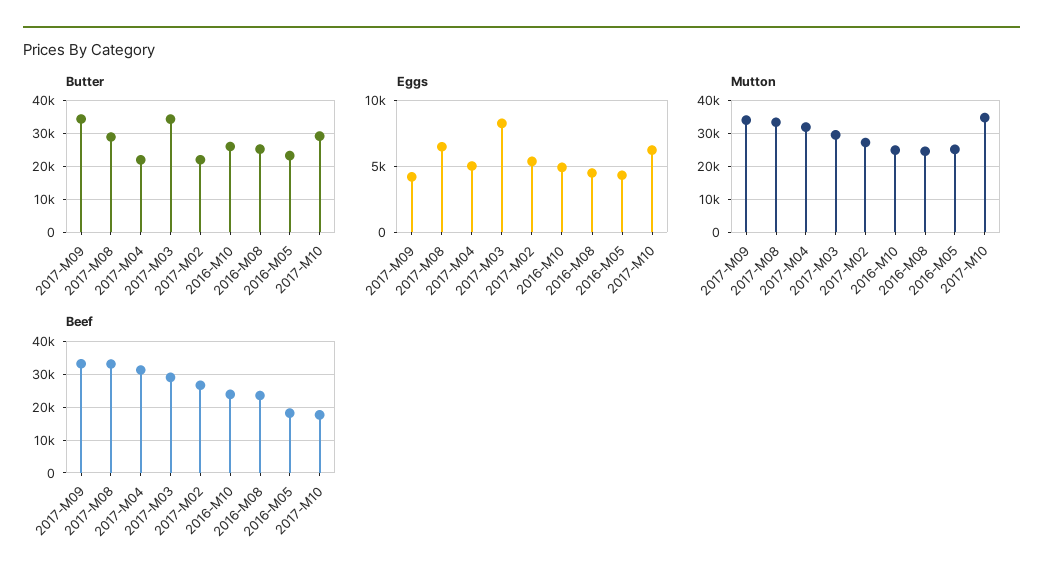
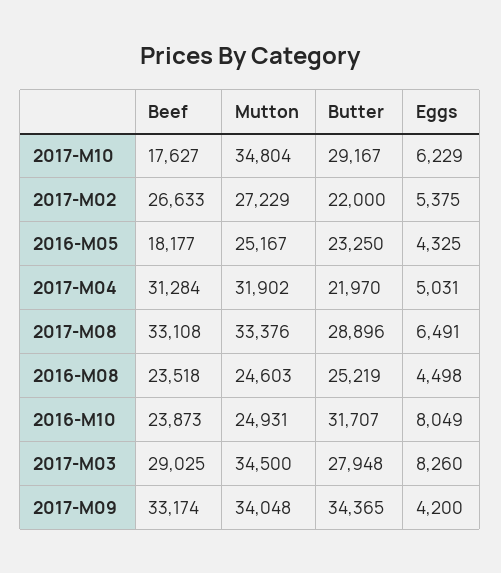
Butter, 2017-M03: 34000 -> 27948
Butter, 2016-M10: 26000 -> 31707
Eggs, 2016-M10: 5000 -> 8049
Mutton, 2017-M03: 30000 -> 34500

